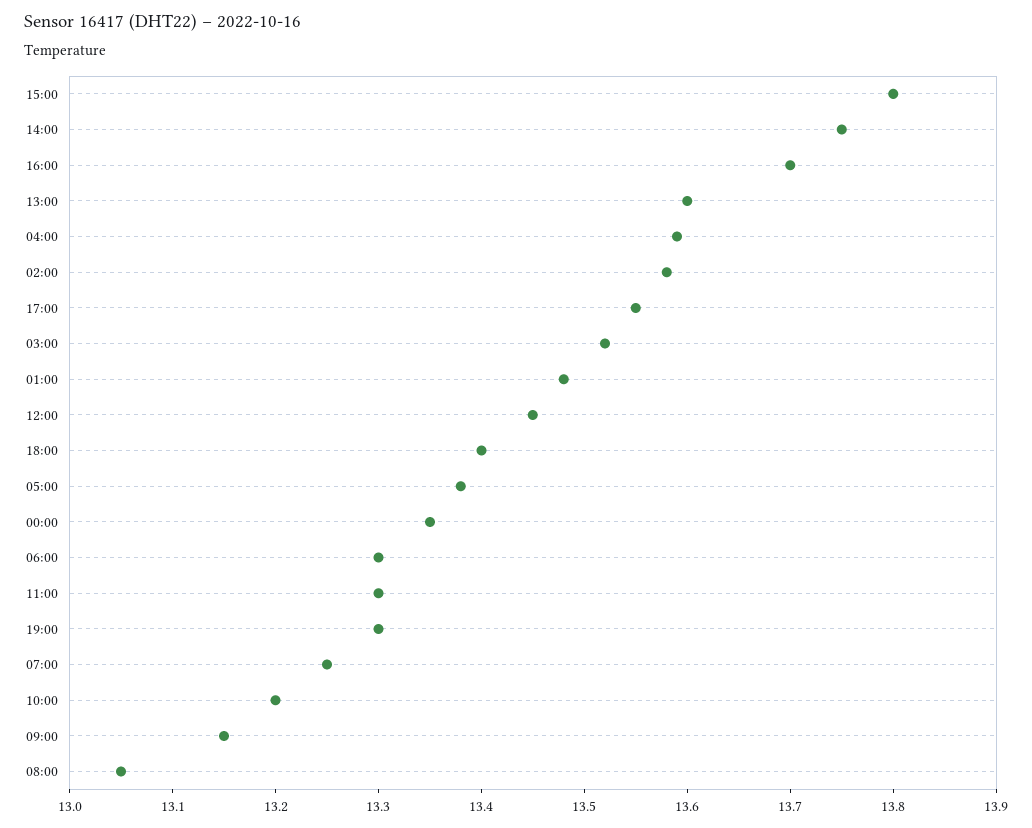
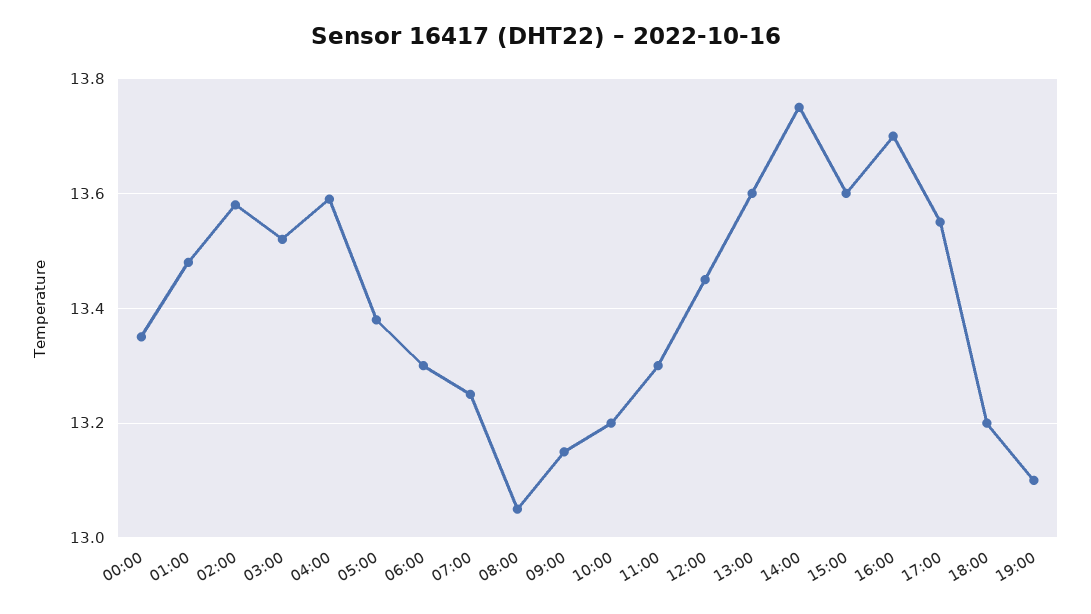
15:00: 13.8 -> 13.6
18:00: 13.4 -> 13.2
19:00: 13.3 -> 13.1

